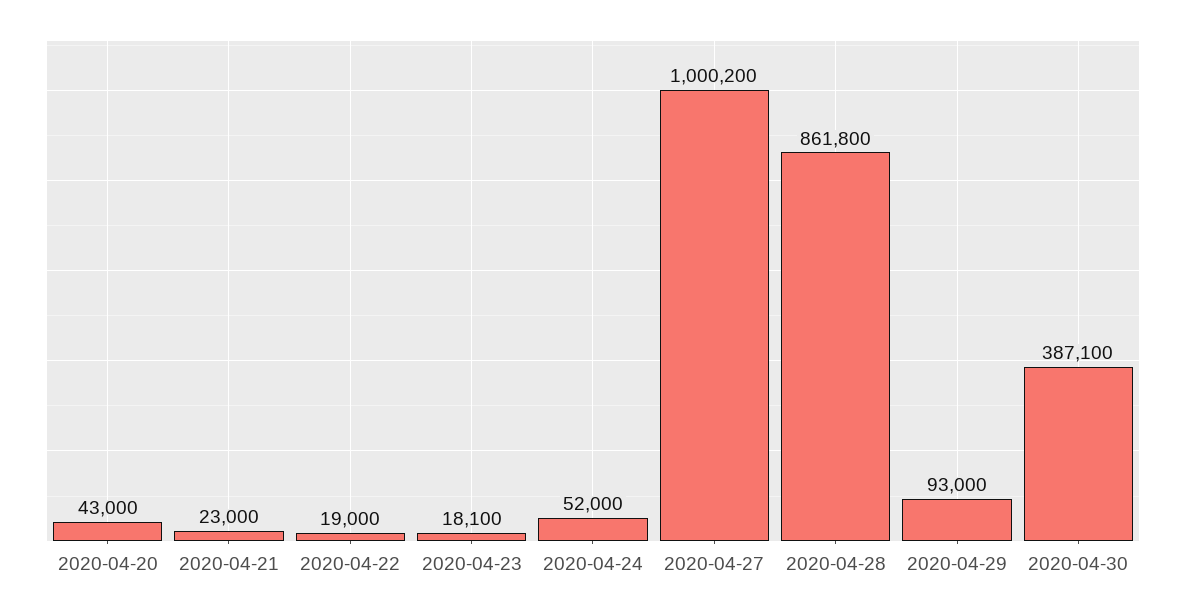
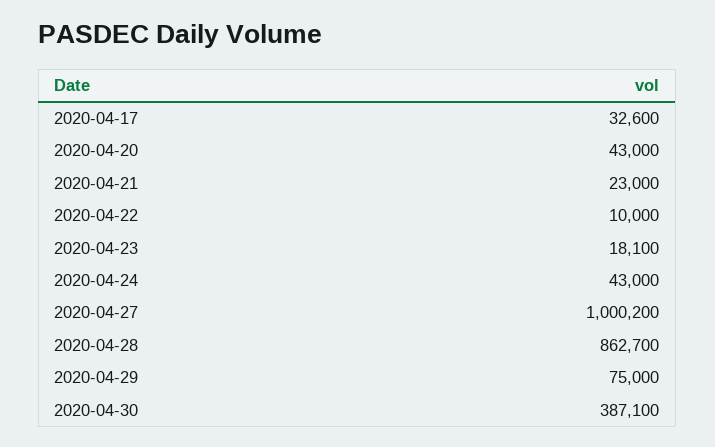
2020-04-22: 19000 -> 10000
2020-04-24: 52000 -> 43000
2020-04-28: 861800 -> 862700
2020-04-29: 93000 -> 75000
2020-04-17: none -> 32600

